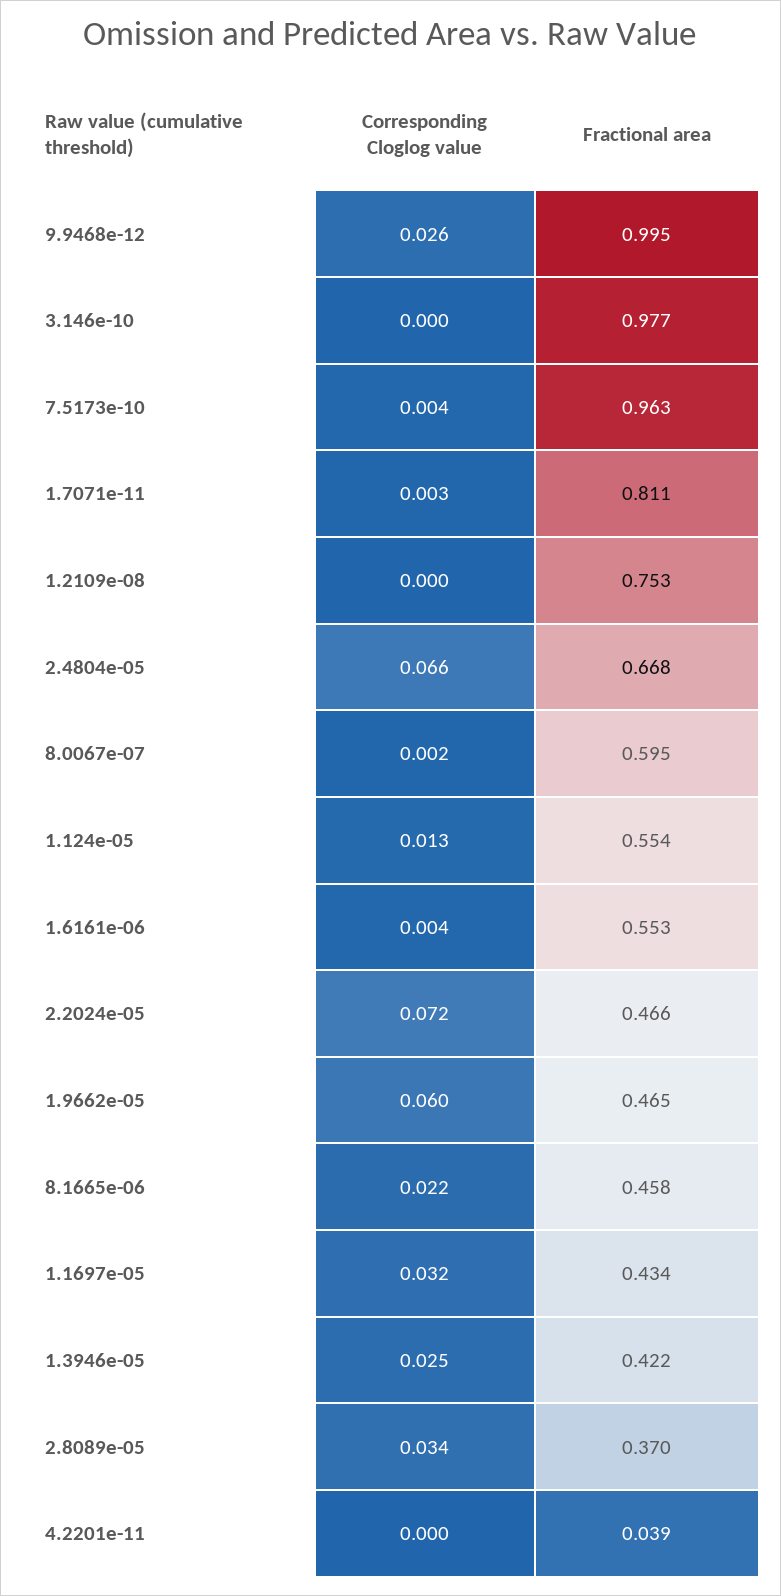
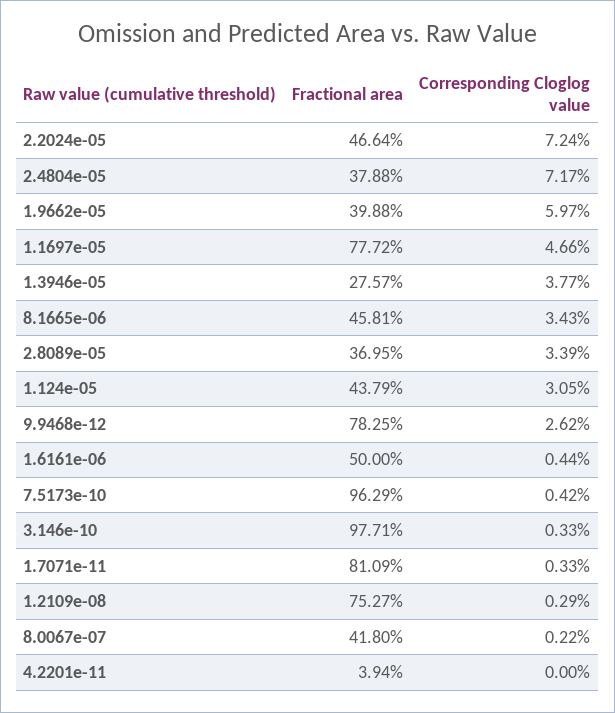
Fractional area, 9.9468e-12: 0.995 -> 0.7825
Corresponding Cloglog value, 3.146e-10: 0 -> 0.0033
Corresponding Cloglog value, 1.2109e-08: 0 -> 0.0029
Corresponding Cloglog value, 2.4804e-05: 0.066 -> 0.0717
Fractional area, 2.4804e-05: 0.668 -> 0.3788
Fractional area, 8.0067e-07: 0.595 -> 0.418
Corresponding Cloglog value, 1.124e-05: 0.013 -> 0.0305
Fractional area, 1.124e-05: 0.554 -> 0.4379
Fractional area, 1.6161e-06: 0.553 -> 0.5
Fractional area, 1.9662e-05: 0.465 -> 0.3988
Corresponding Cloglog value, 8.1665e-06: 0.022 -> 0.0343
Corresponding Cloglog value, 1.1697e-05: 0.032 -> 0.0466
Fractional area, 1.1697e-05: 0.434 -> 0.7772
Corresponding Cloglog value, 1.3946e-05: 0.025 -> 0.0377
Fractional area, 1.3946e-05: 0.422 -> 0.2757

